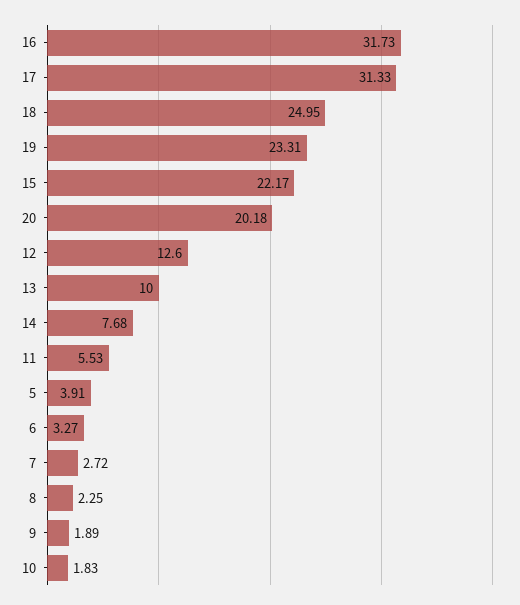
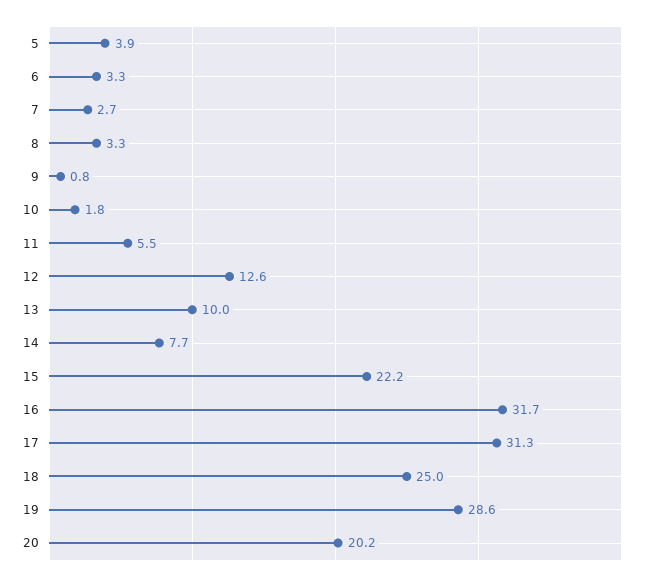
19: 23.31 -> 28.6
8: 2.25 -> 3.3
9: 1.89 -> 0.8

